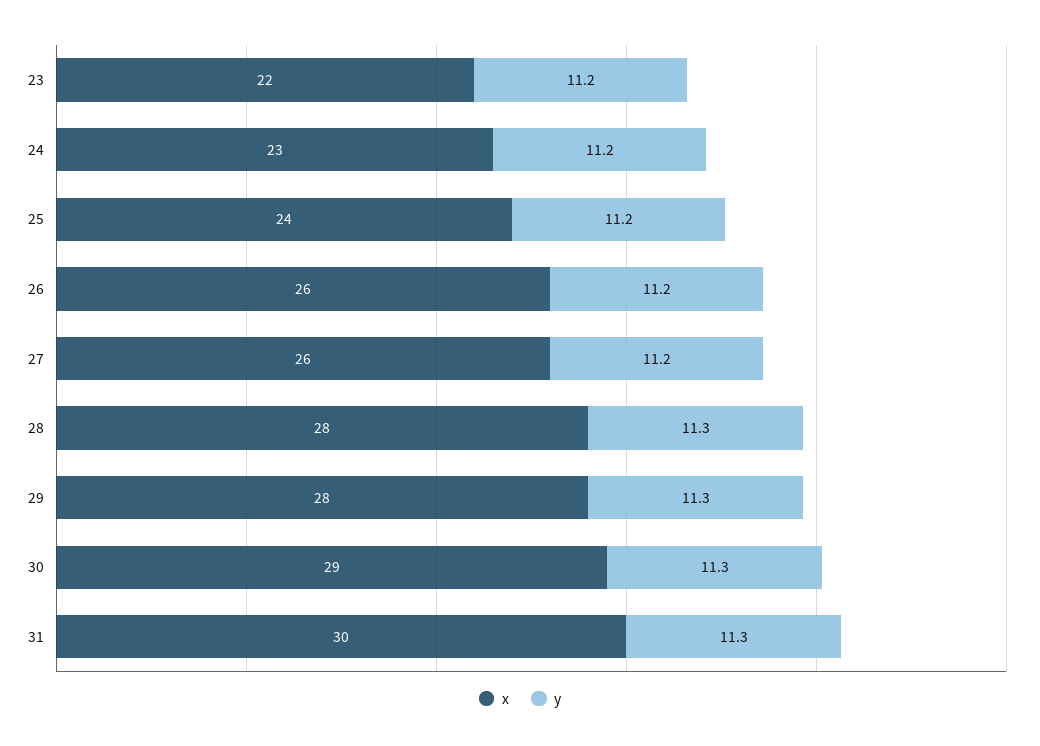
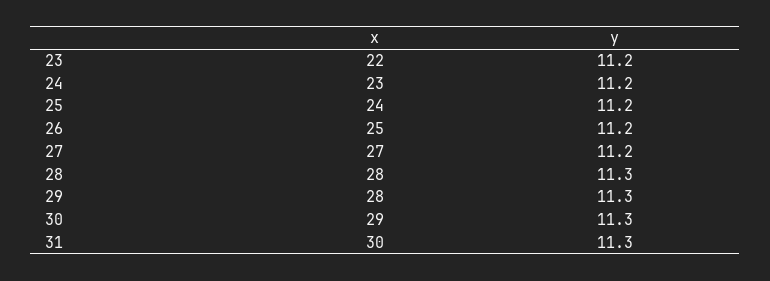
x, 26: 26 -> 25
x, 27: 26 -> 27

